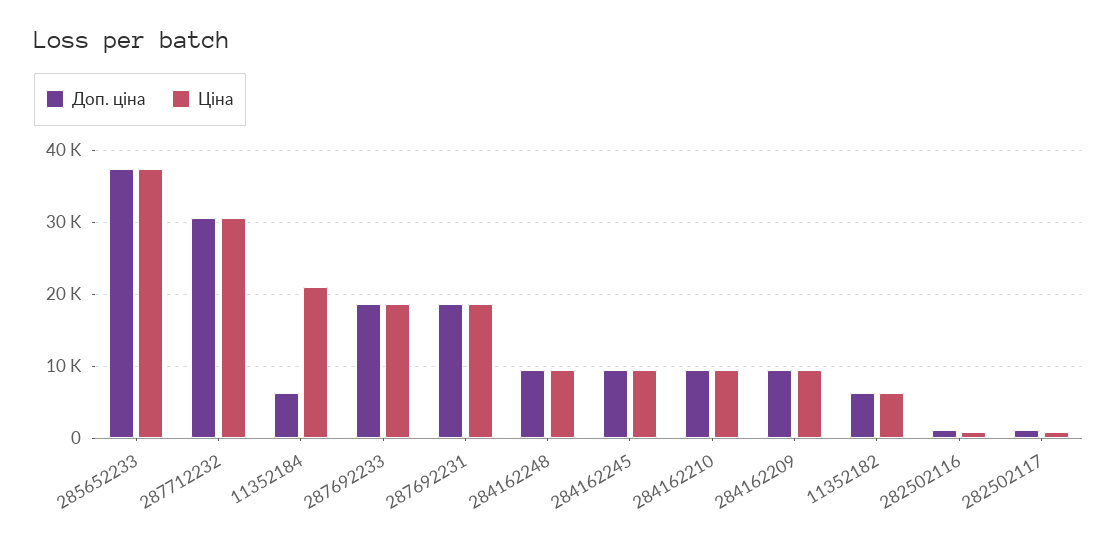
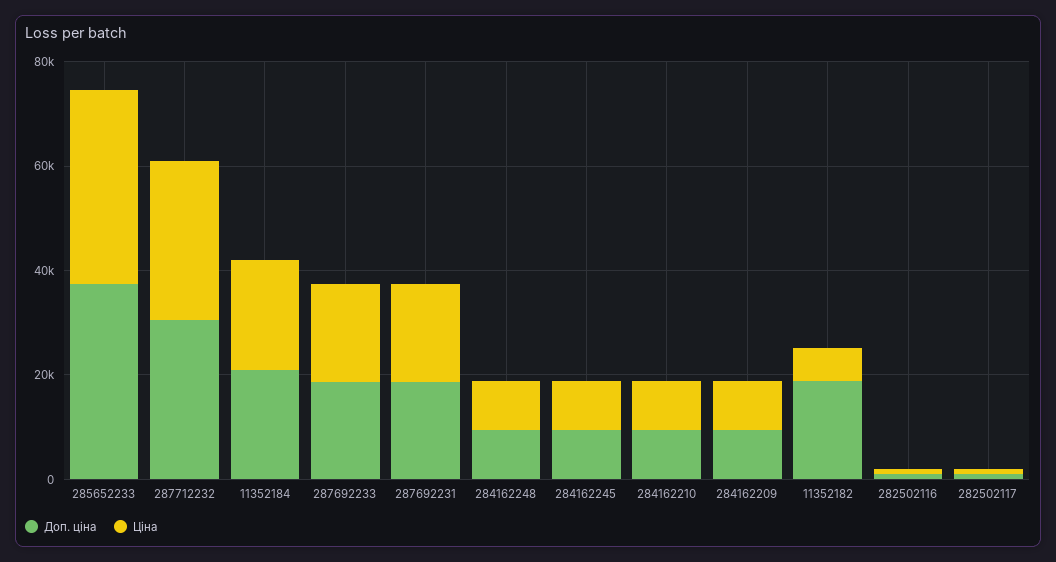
Доп. ціна, 11352184: 6000 -> 20000
Доп. ціна, 11352182: 6000 -> 20000

